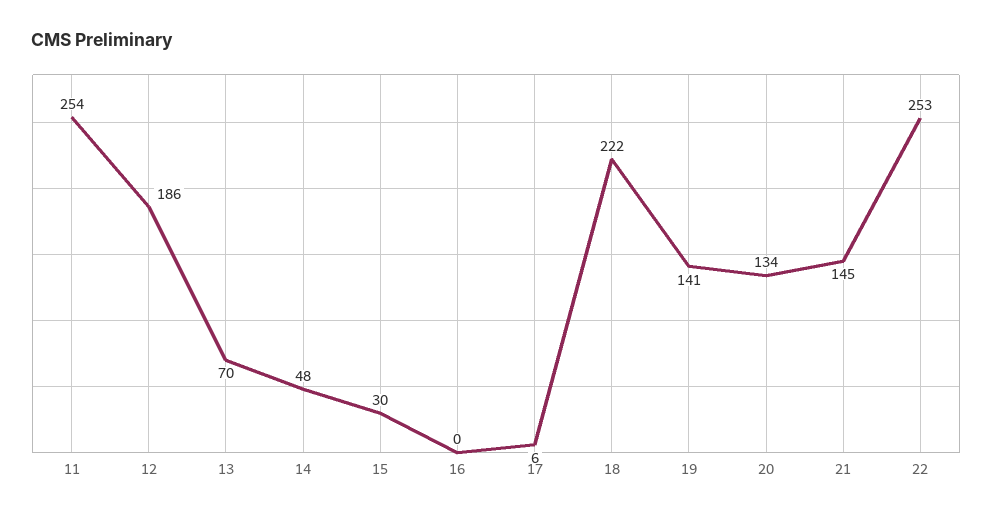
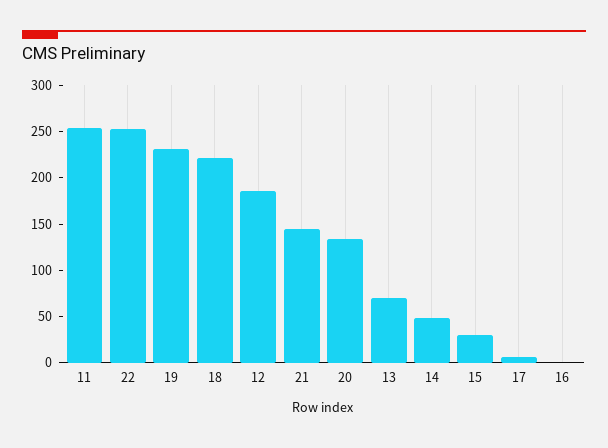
19: 141 -> 230

